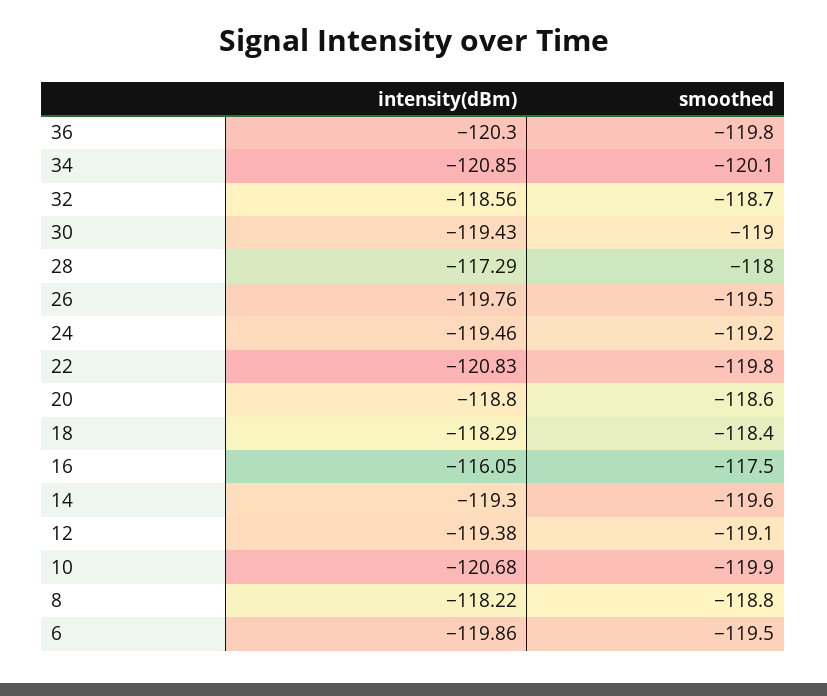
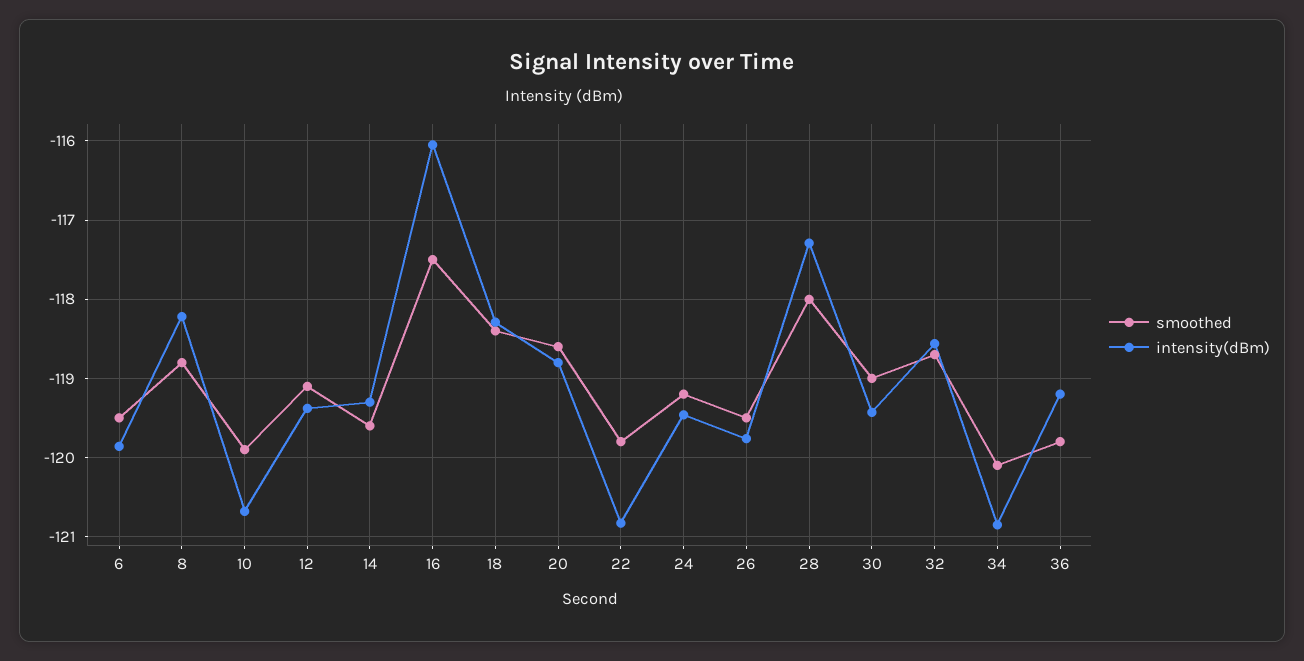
intensity(dBm), 36: -120.3 -> -119.2

